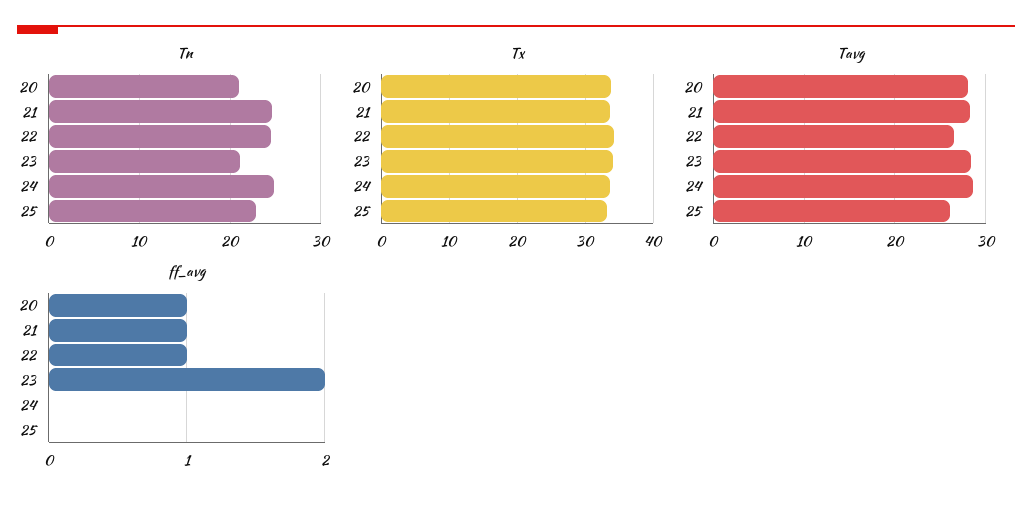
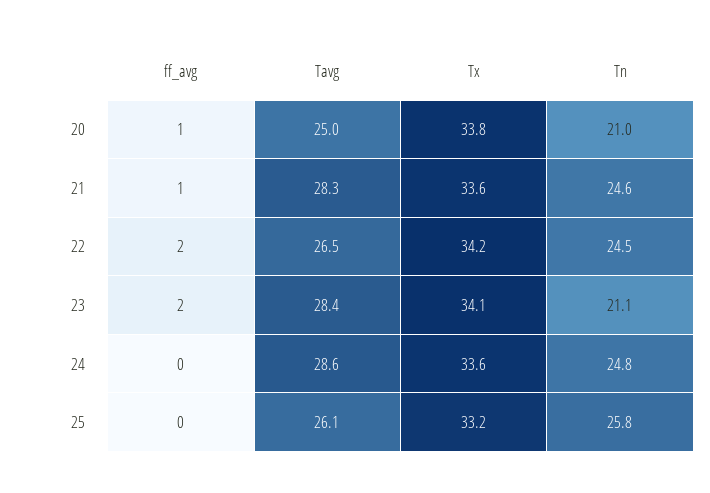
Tn, 25: 23 -> 25.8
Tavg, 20: 28 -> 25
ff_avg, 22: 1 -> 2

